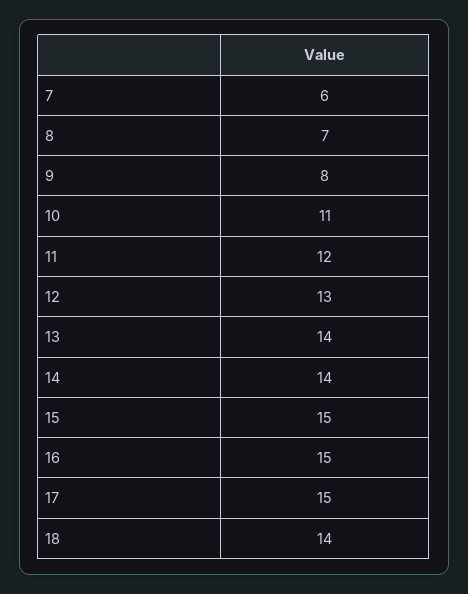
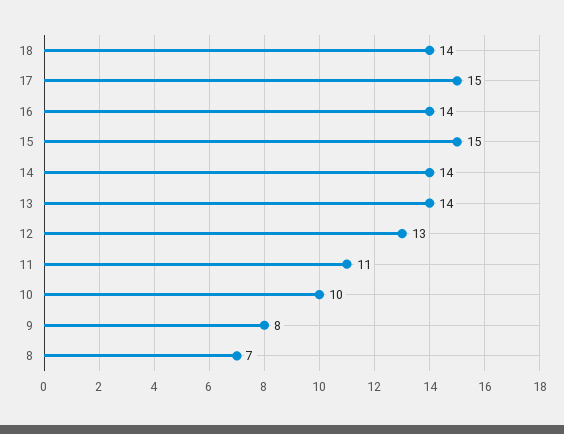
7: 6 -> none
10: 11 -> 10
11: 12 -> 11
16: 15 -> 14

